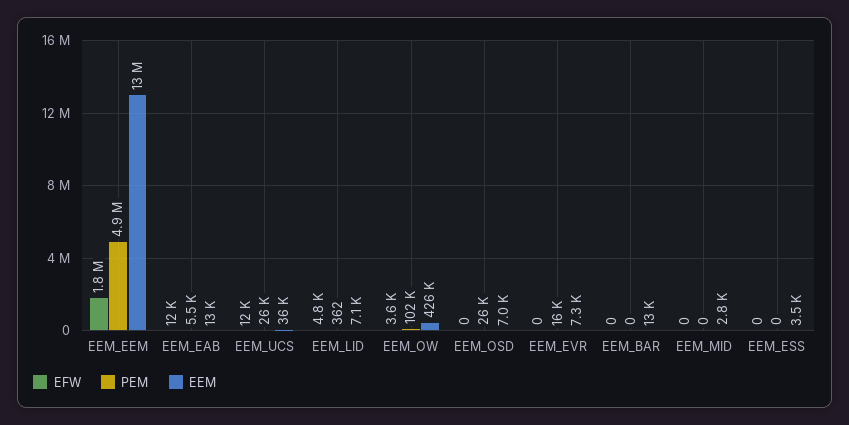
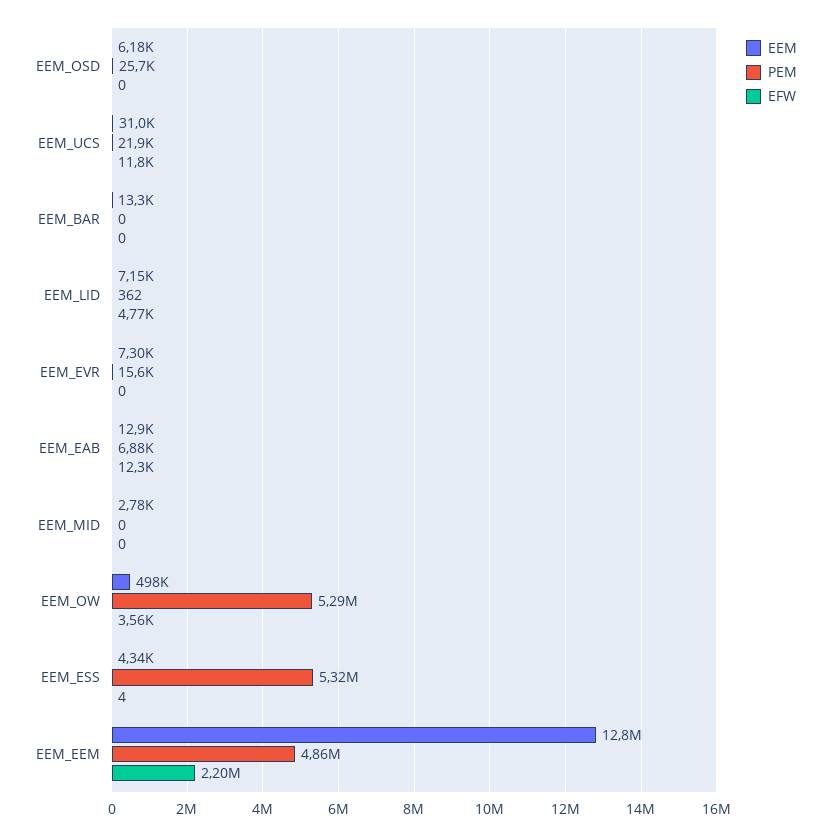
EFW, EEM_EEM: 1800000 -> 2200000
PEM, EEM_EAB: 5500 -> 6880
PEM, EEM_UCS: 26000 -> 21900
EEM, EEM_UCS: 36000 -> 31000
PEM, EEM_OW: 102000 -> 5290000
EEM, EEM_OW: 426000 -> 498000
EEM, EEM_OSD: 7000 -> 6180
EFW, EEM_ESS: 0 -> 4
PEM, EEM_ESS: 0 -> 5320000
EEM, EEM_ESS: 3500 -> 4340

